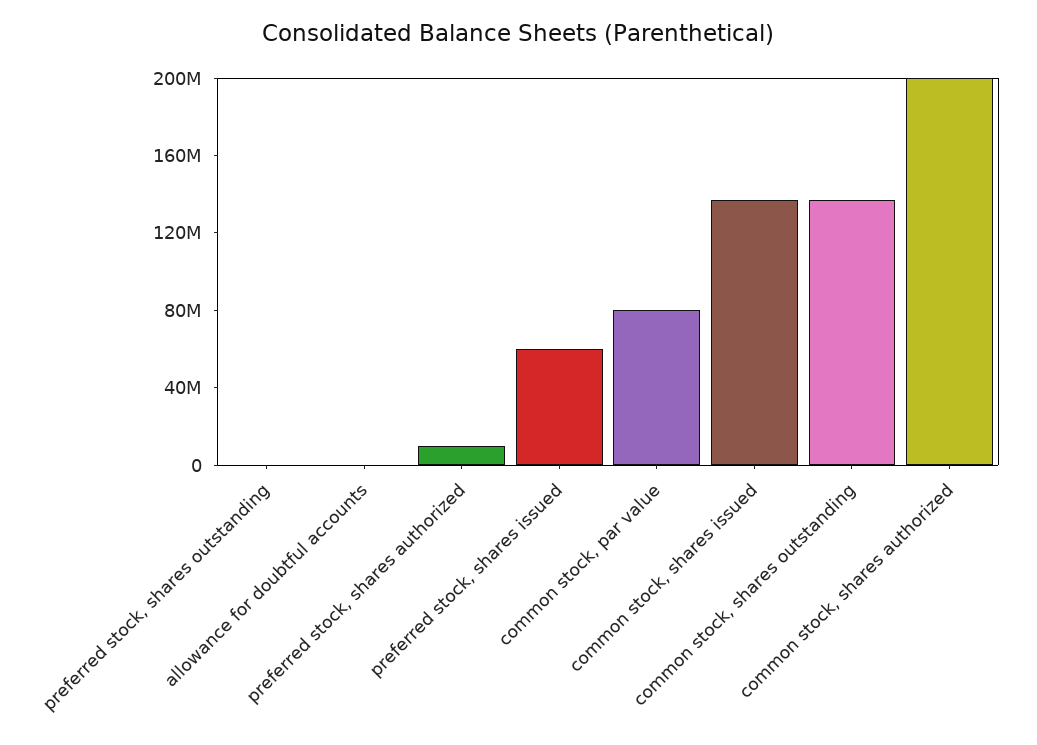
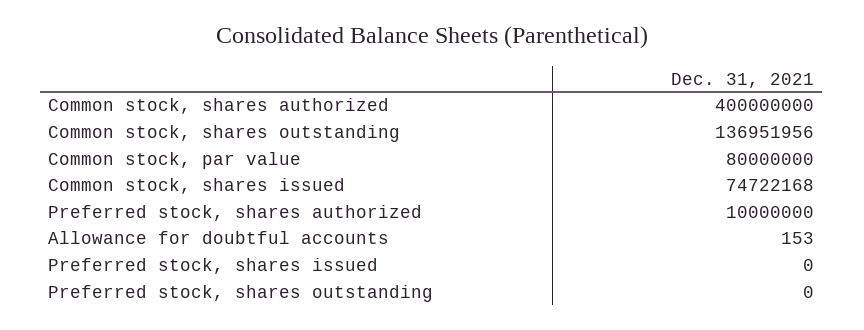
preferred stock, shares issued: 60000000 -> 0
common stock, shares issued: 140000000 -> 74722168
common stock, shares authorized: 200000000 -> 400000000

